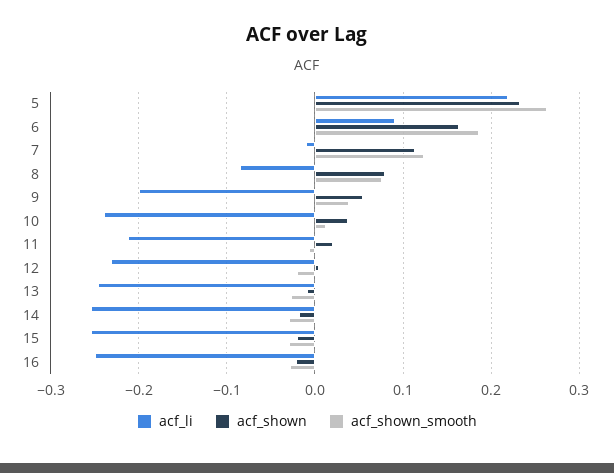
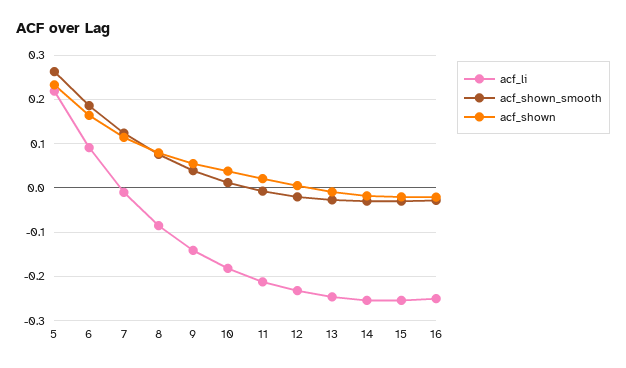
acf_li, 9: -0.2 -> -0.14
acf_li, 10: -0.24 -> -0.18

